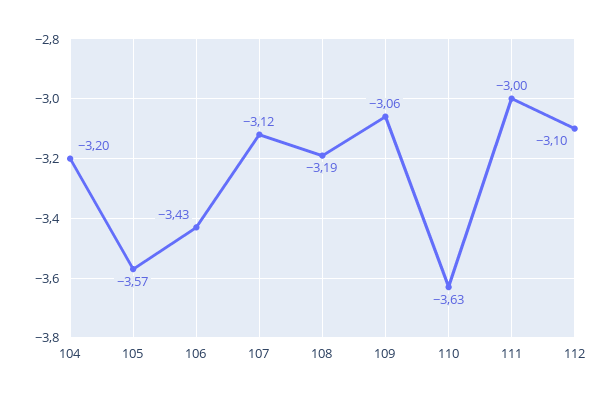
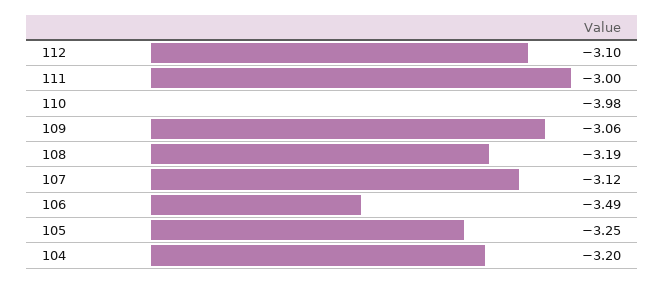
105: -3.57 -> -3.25
106: -3.43 -> -3.49
110: -3.63 -> -3.98

